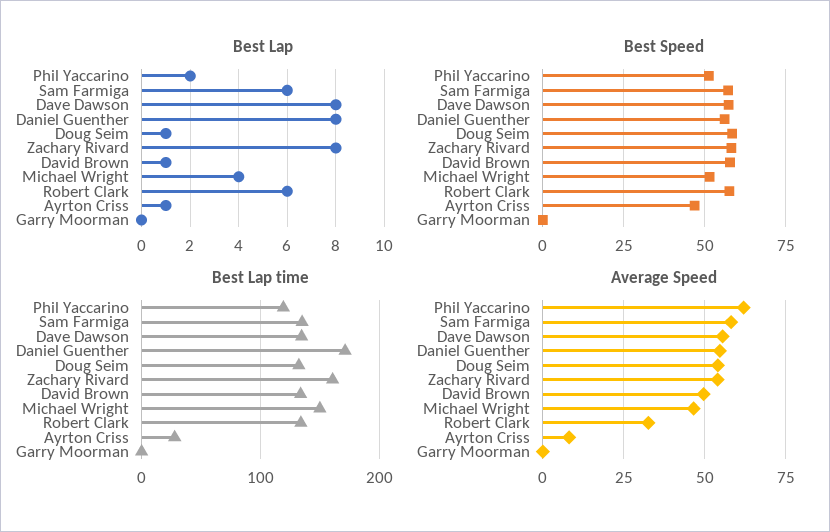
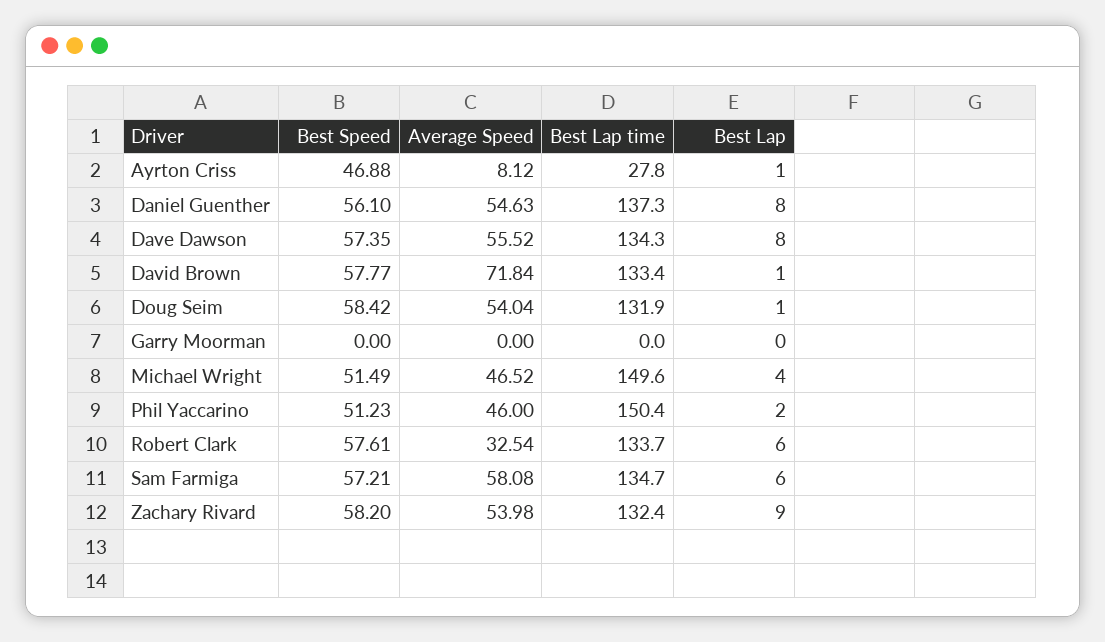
Best Lap, Zachary Rivard: 8 -> 9
Best Lap time, Phil Yaccarino: 120 -> 150.4
Best Lap time, Daniel Guenther: 170 -> 137.3
Best Lap time, Zachary Rivard: 160 -> 132.4
Average Speed, Phil Yaccarino: 62.5 -> 46
Average Speed, David Brown: 50 -> 71.84

